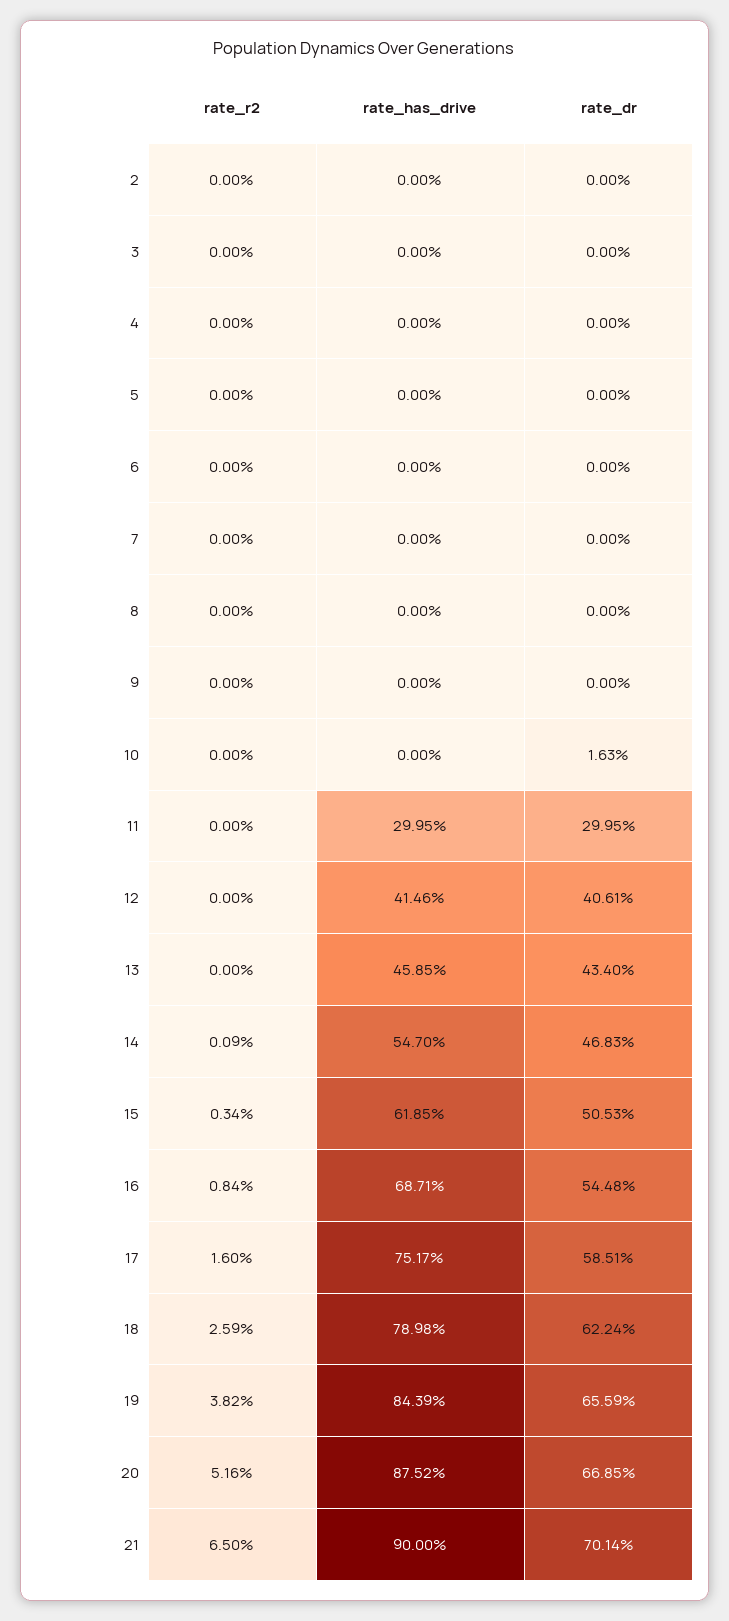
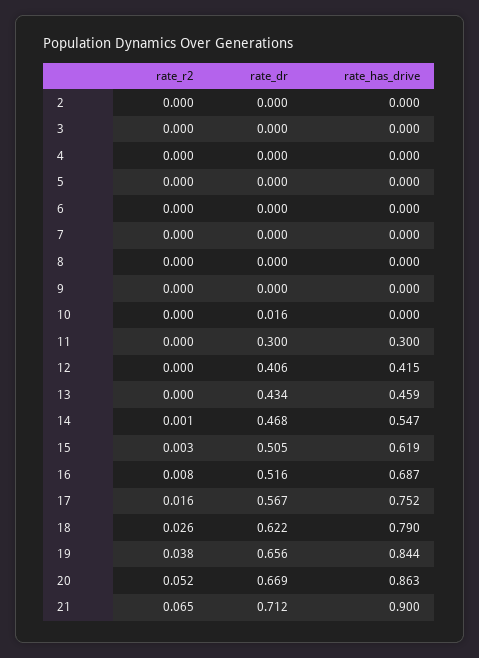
rate_dr, 16: 0.5448 -> 0.516
rate_dr, 17: 0.5851 -> 0.567
rate_has_drive, 20: 0.8752 -> 0.863
rate_dr, 21: 0.7014 -> 0.712

